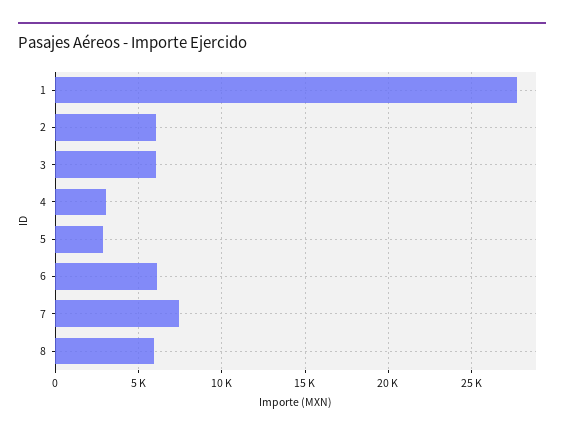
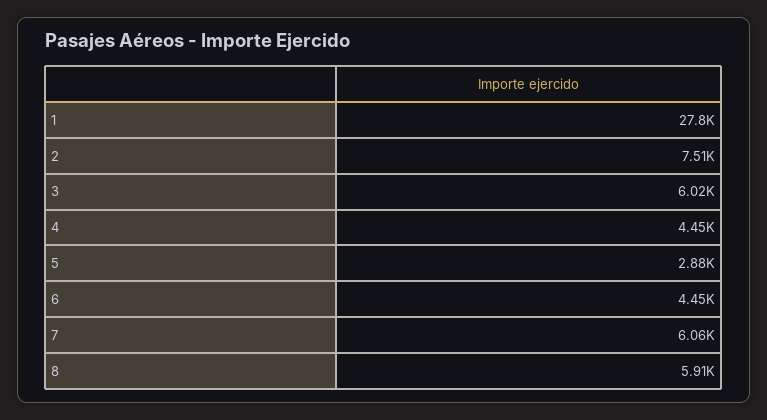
2: 6000 -> 7510
4: 3000 -> 4450
6: 6000 -> 4450
7: 7500 -> 6060

